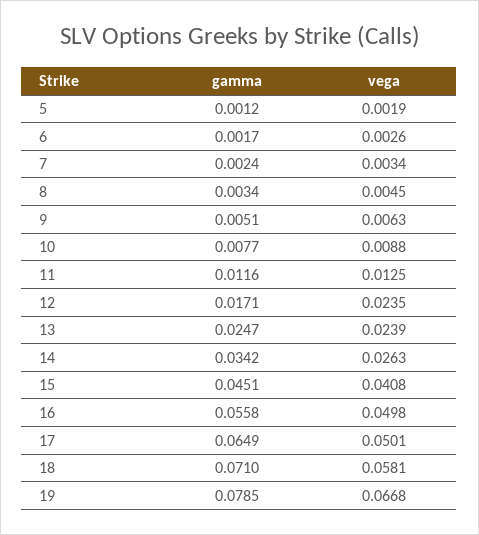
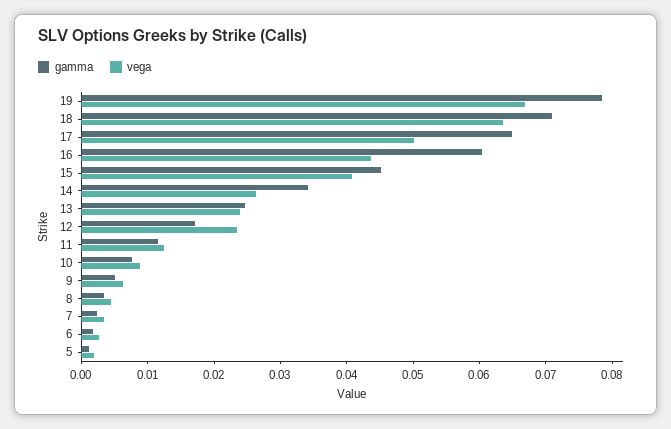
gamma, 16: 0.0558 -> 0.06
vega, 16: 0.0498 -> 0.044
vega, 18: 0.0581 -> 0.064

